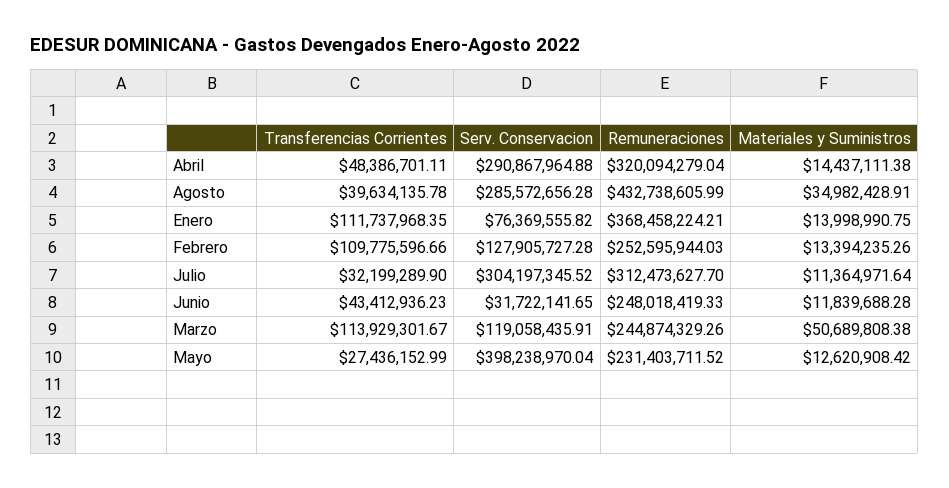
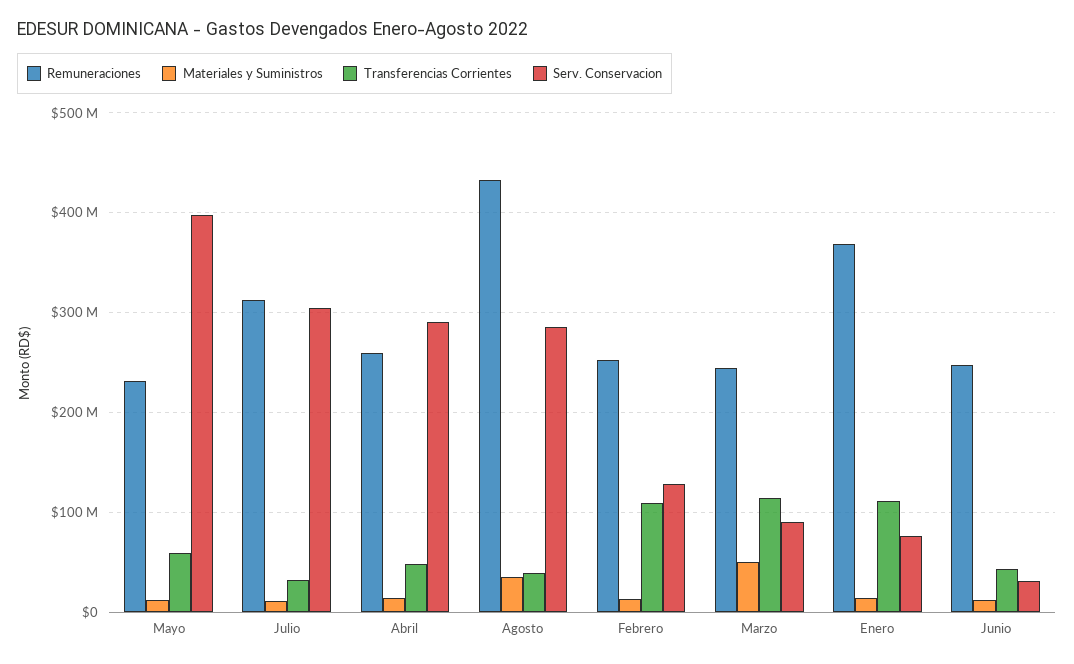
Remuneraciones, Abril: 320094279.04 -> 260000000
Serv. Conservacion, Marzo: 119058435.91 -> 90000000
Transferencias Corrientes, Mayo: 27436152.99 -> 60000000

